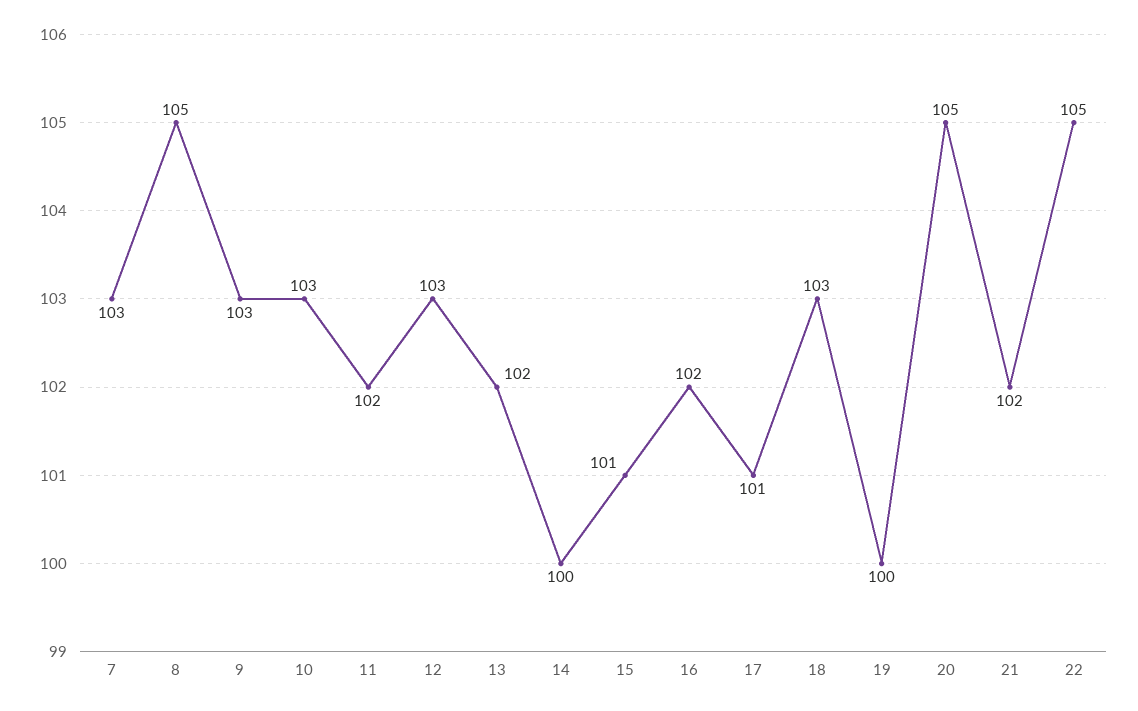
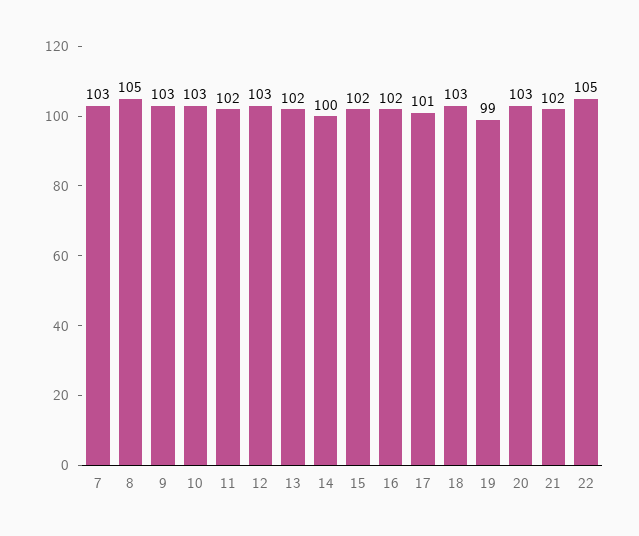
15: 101 -> 102
19: 100 -> 99
20: 105 -> 103

